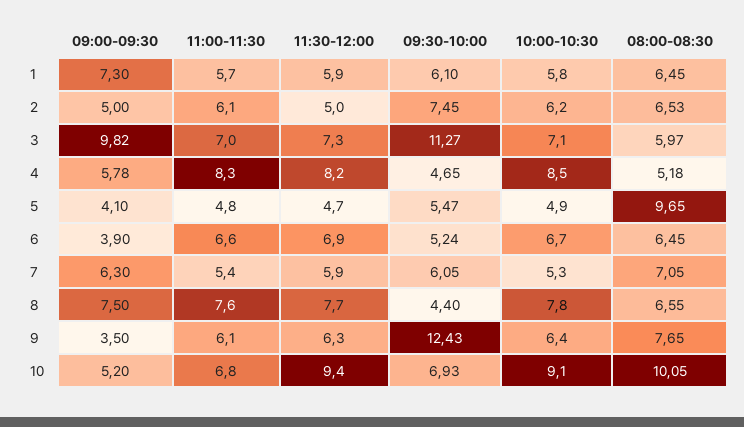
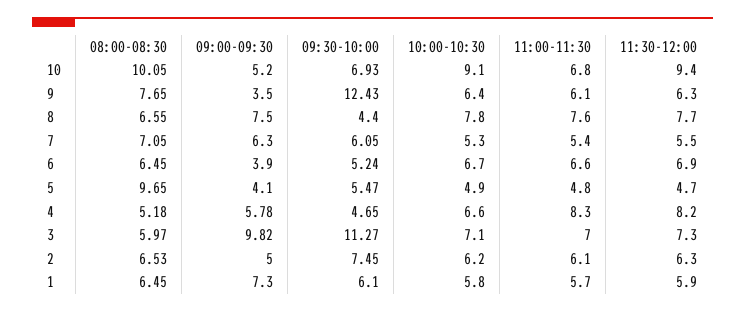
11:30-12:00, 2: 5 -> 6.3
10:00-10:30, 4: 8.5 -> 6.6
11:30-12:00, 7: 5.9 -> 5.5

